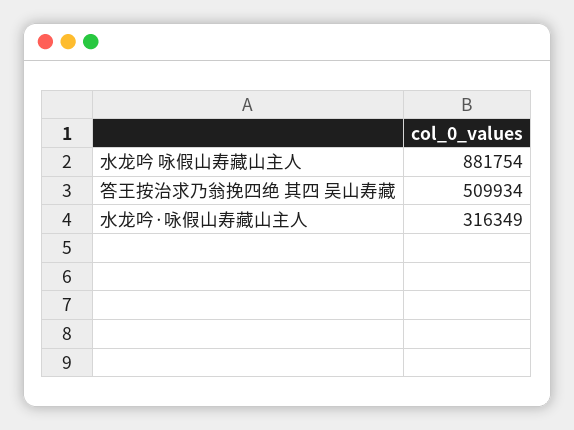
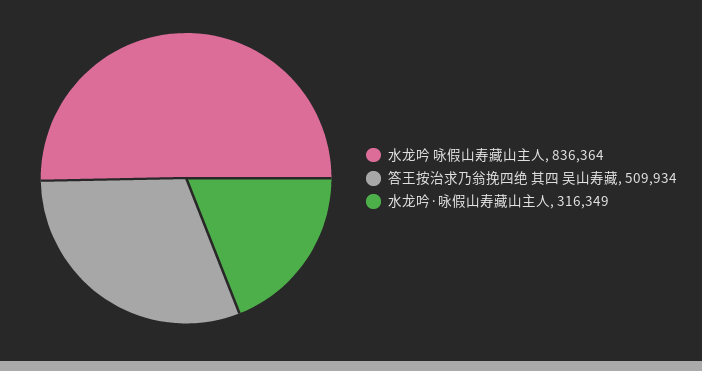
水龙吟 咏假山寿藏山主人: 881754 -> 836364

